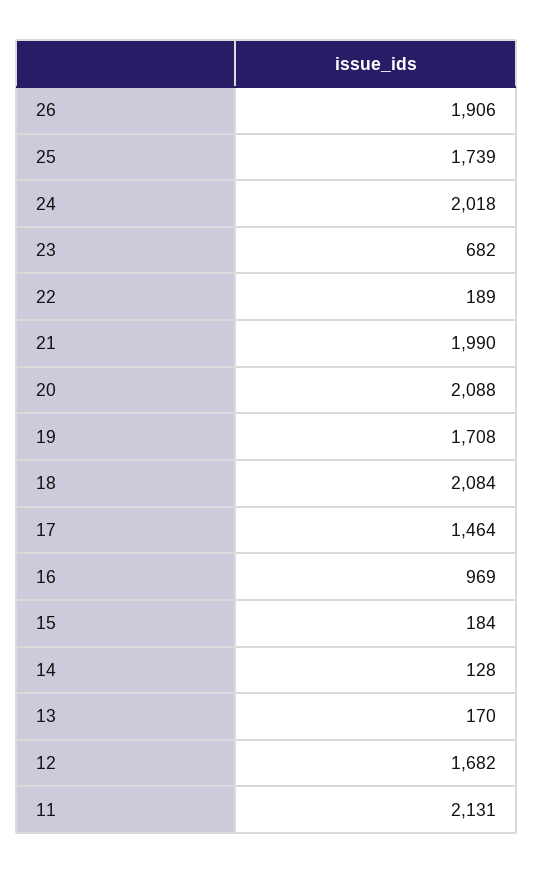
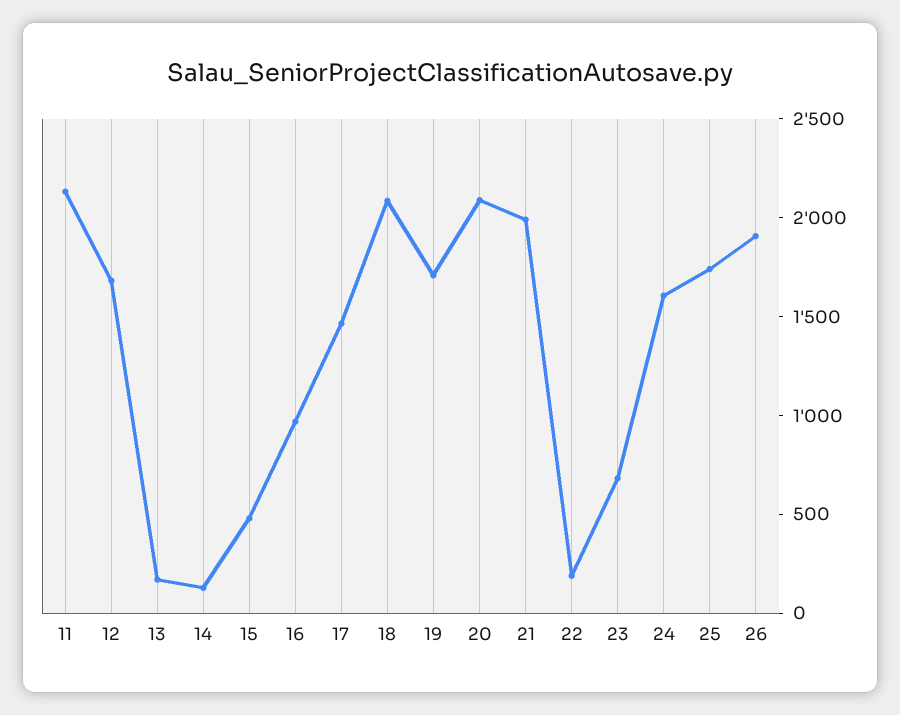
24: 2018 -> 1600
15: 184 -> 500

